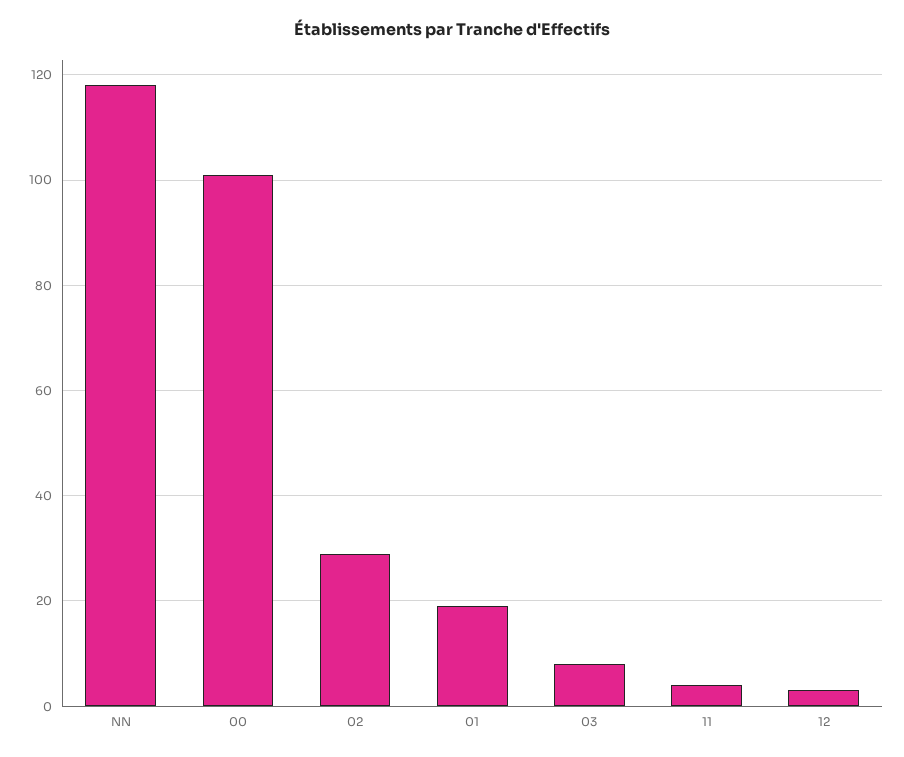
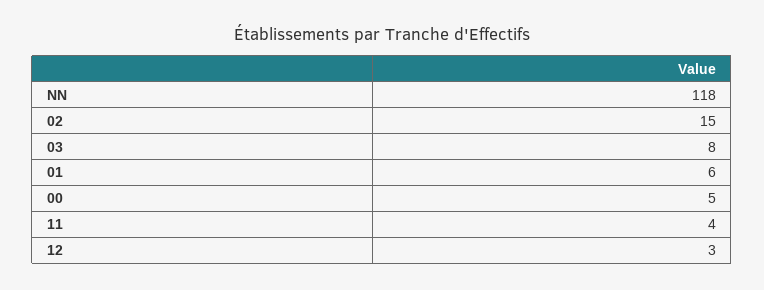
00: 100 -> 5
02: 30 -> 15
01: 20 -> 6

